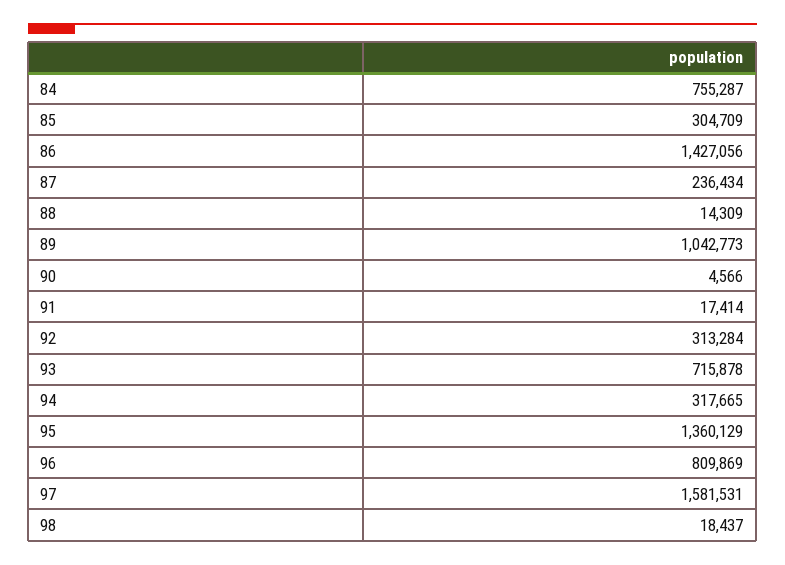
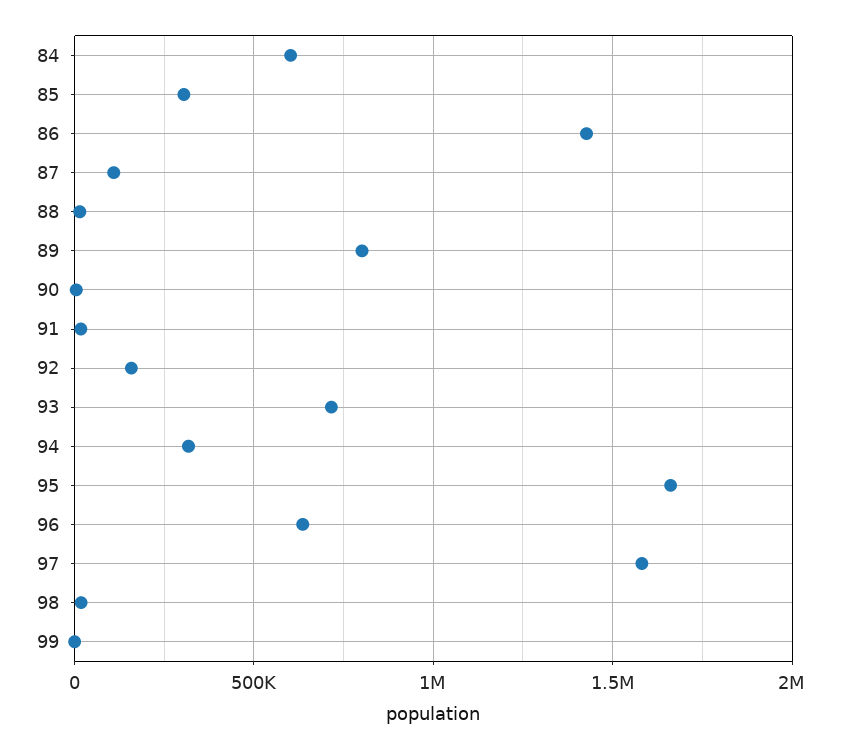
84: 755287 -> 600000
87: 236434 -> 100000
89: 1042773 -> 800000
92: 313284 -> 150000
95: 1360129 -> 1650000
96: 809869 -> 650000
99: none -> 0

